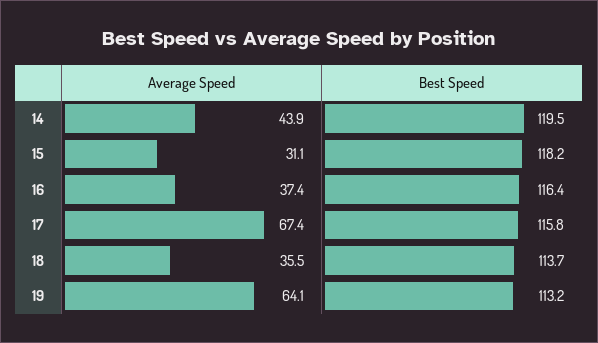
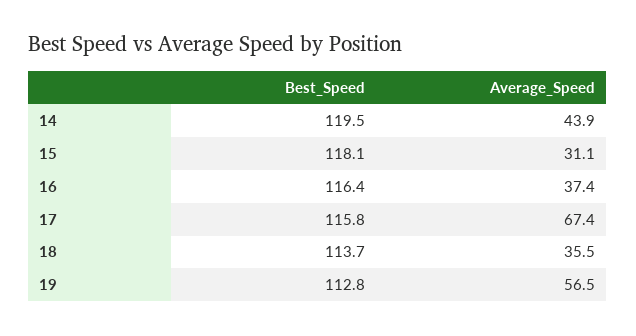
Best Speed, 15: 118.2 -> 118.1
Average Speed, 19: 64.1 -> 56.5
Best Speed, 19: 113.2 -> 112.8

